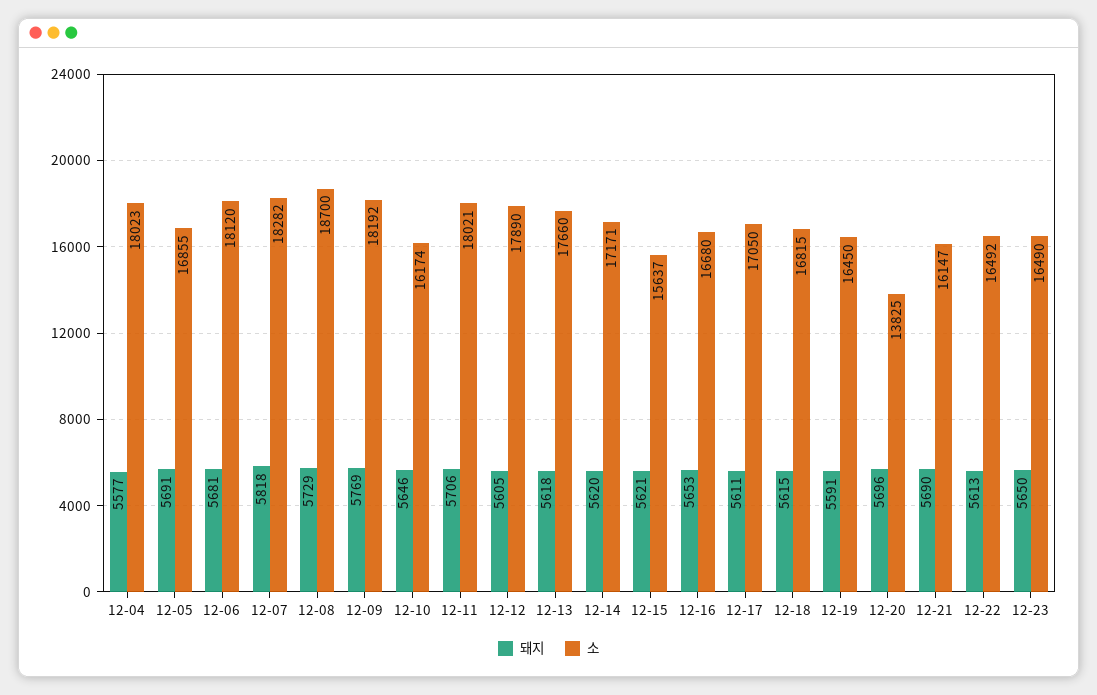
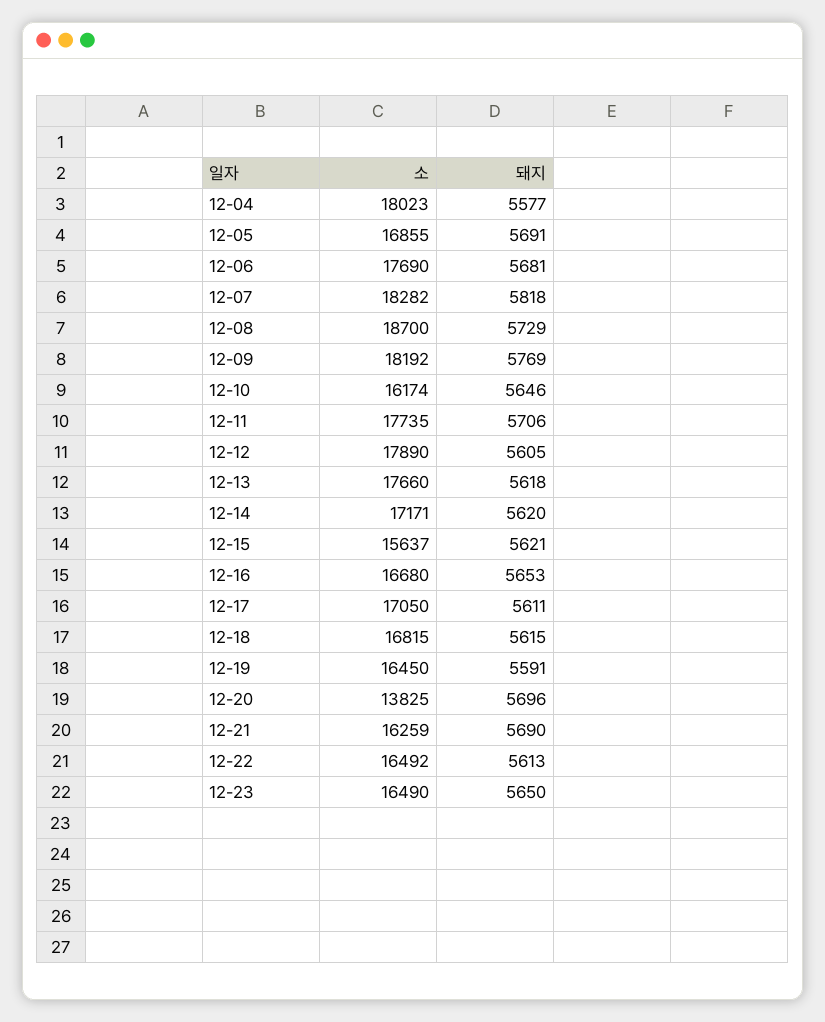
소, 12-06: 18120 -> 17690
소, 12-11: 18021 -> 17735
소, 12-21: 16147 -> 16259

